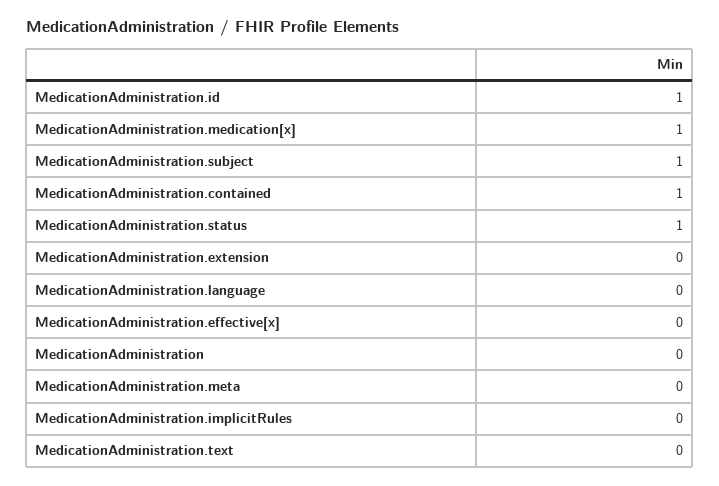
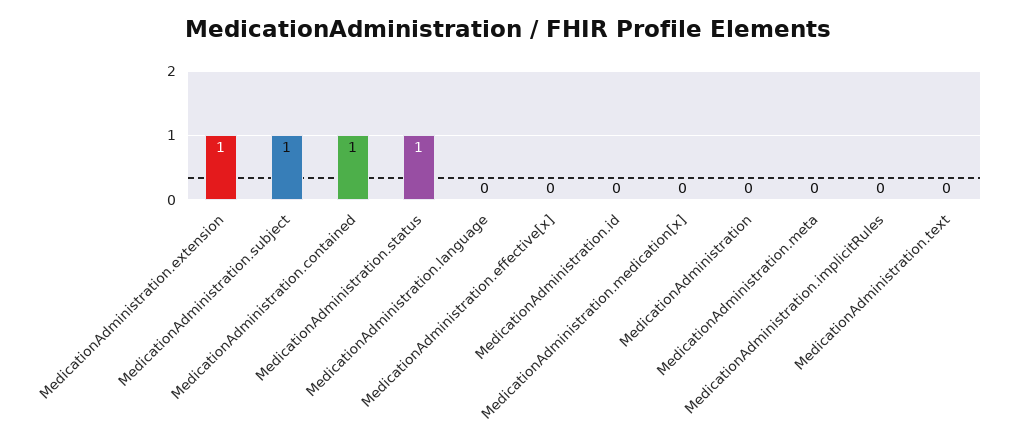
MedicationAdministration.id: 1 -> 0
MedicationAdministration.medication[x]: 1 -> 0
MedicationAdministration.extension: 0 -> 1

